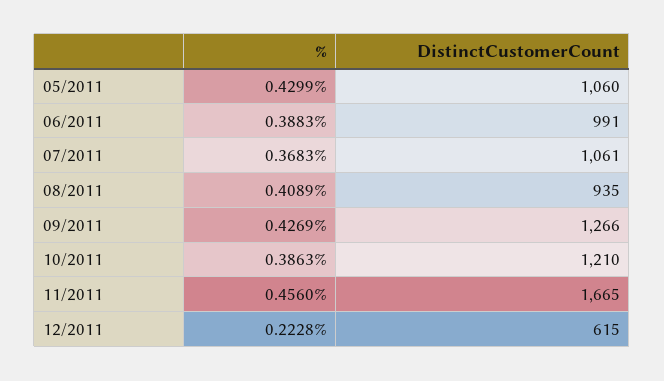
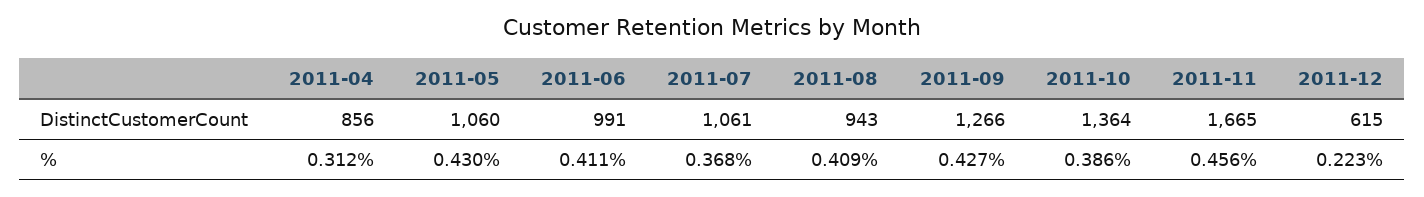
%, 06/2011: 0.3883 -> 0.411
DistinctCustomerCount, 08/2011: 935 -> 943
DistinctCustomerCount, 10/2011: 1210 -> 1364
DistinctCustomerCount, 2011-04: none -> 856
%, 2011-04: none -> 0.312

